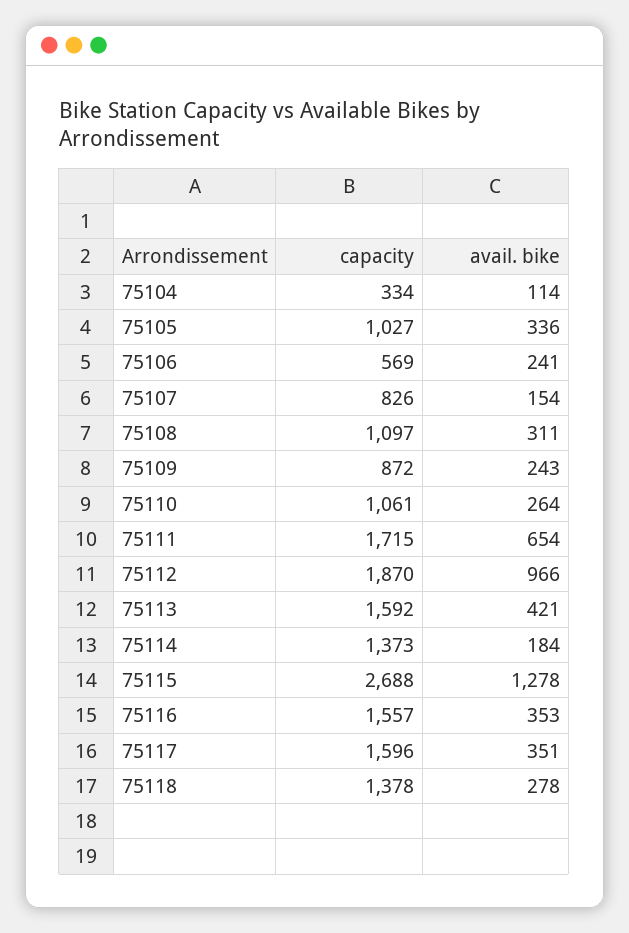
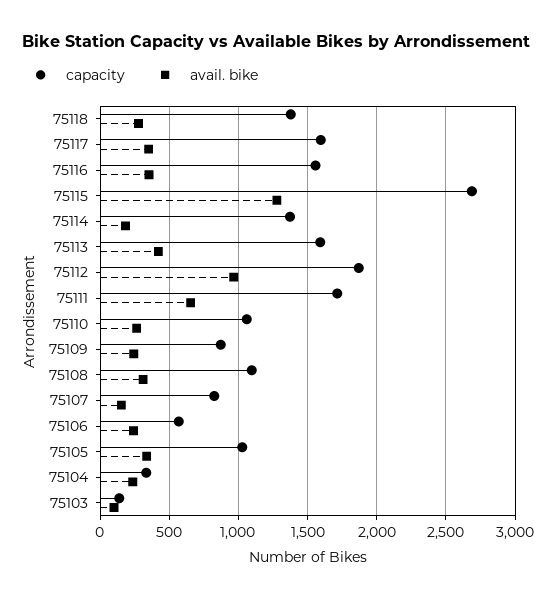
avail. bike, 75104: 114 -> 250
capacity, 75103: none -> 150
avail. bike, 75103: none -> 100

